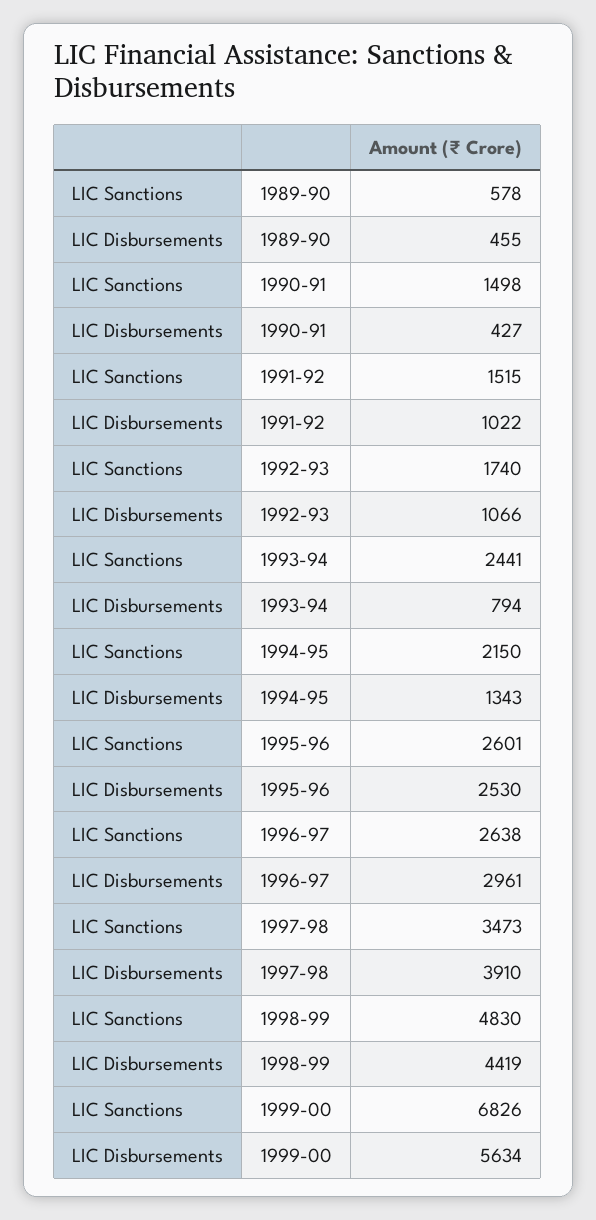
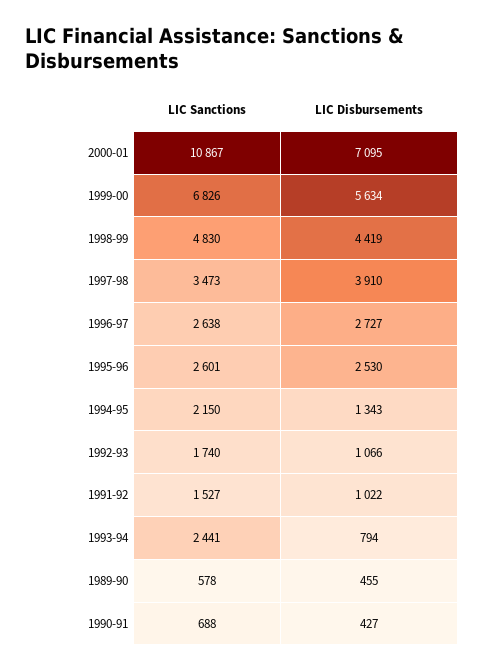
LIC Sanctions, 1990-91: 1498 -> 688
LIC Sanctions, 1991-92: 1515 -> 1527
LIC Disbursements, 1996-97: 2961 -> 2727
LIC Sanctions, 2000-01: none -> 10867
LIC Disbursements, 2000-01: none -> 7095

